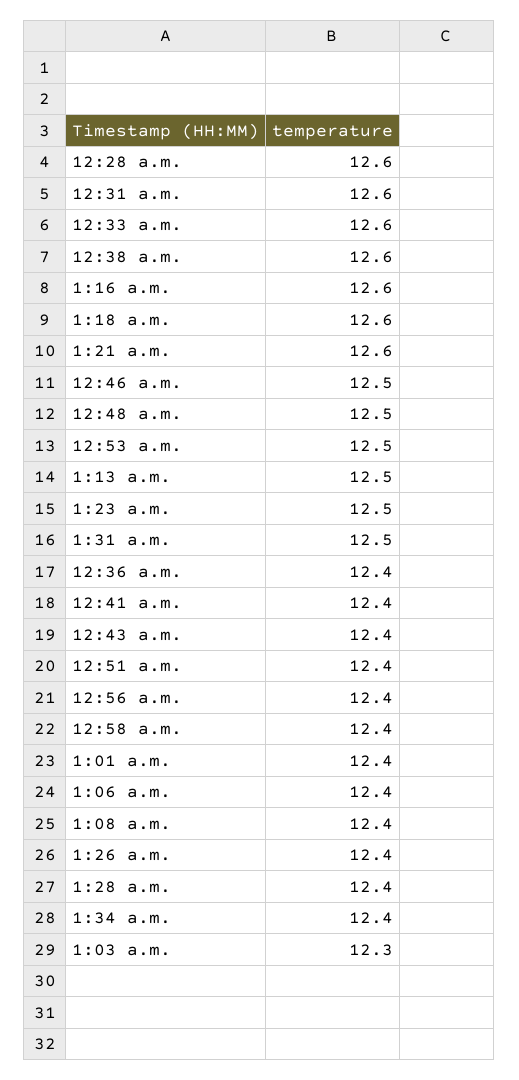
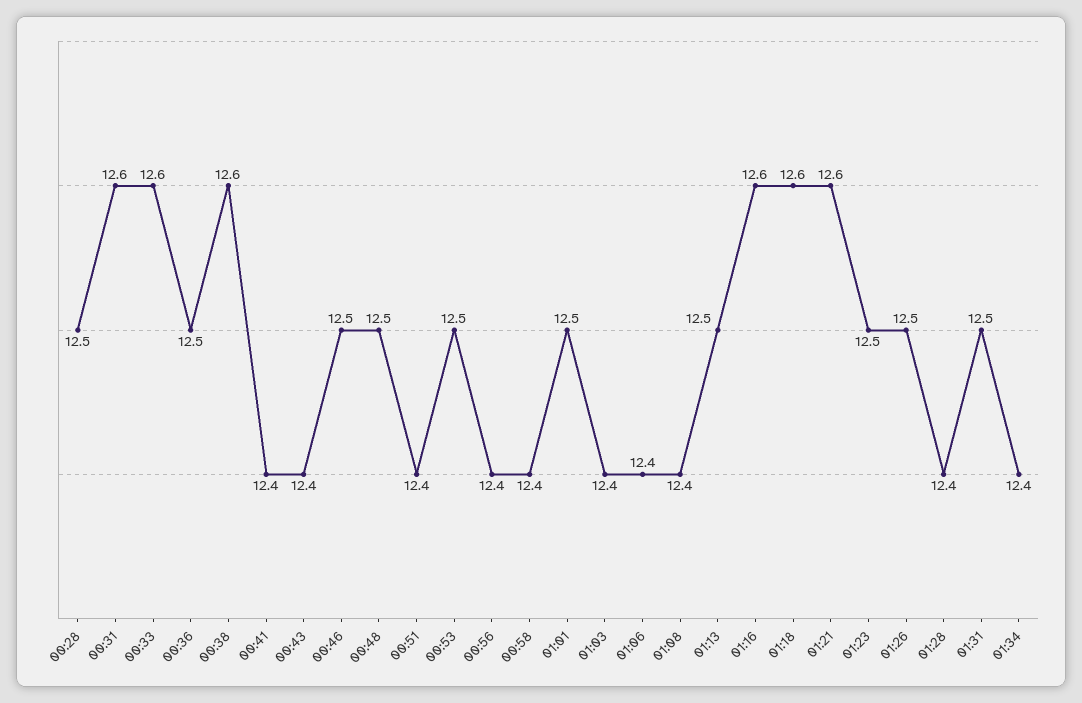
12:28 a.m.: 12.6 -> 12.5
12:36 a.m.: 12.4 -> 12.5
1:01 a.m.: 12.4 -> 12.5
1:26 a.m.: 12.4 -> 12.5
1:03 a.m.: 12.3 -> 12.4

